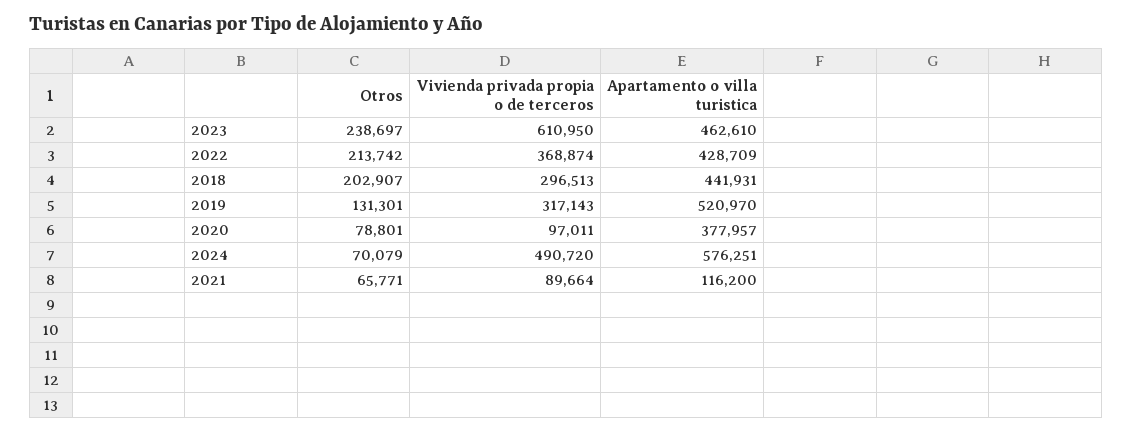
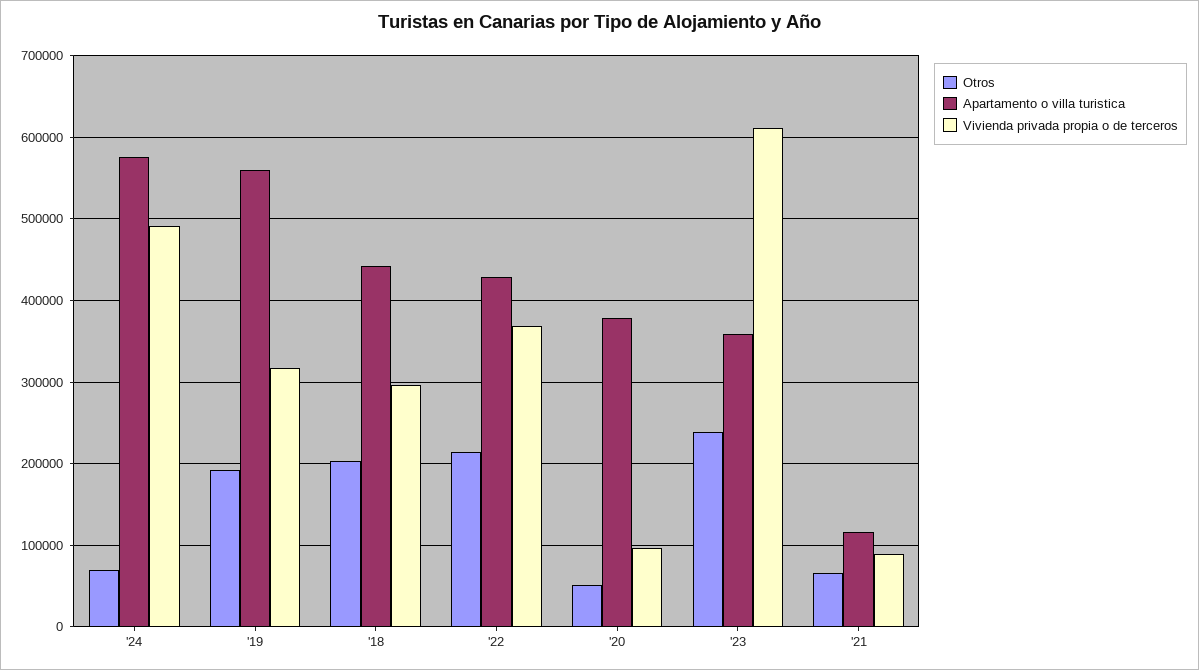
Apartamento o villa turistica, 2023: 462610 -> 360000
Otros, 2019: 131301 -> 190000
Apartamento o villa turistica, 2019: 520970 -> 560000
Otros, 2020: 78801 -> 50000

